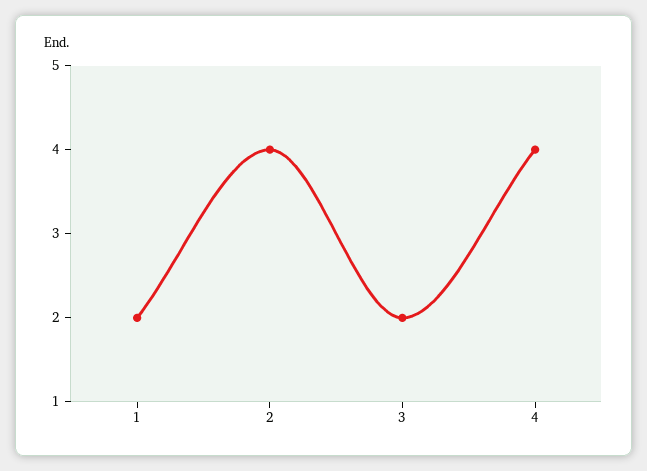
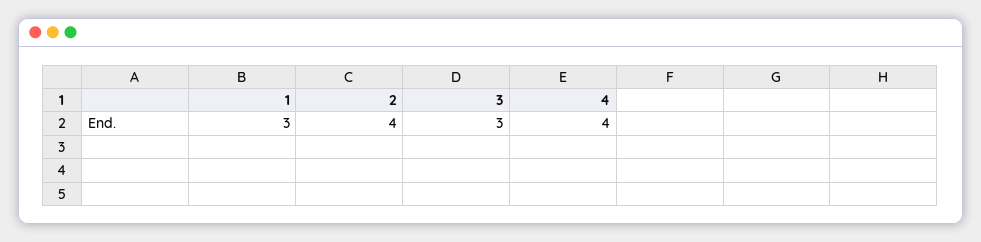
1: 2 -> 3
3: 2 -> 3

